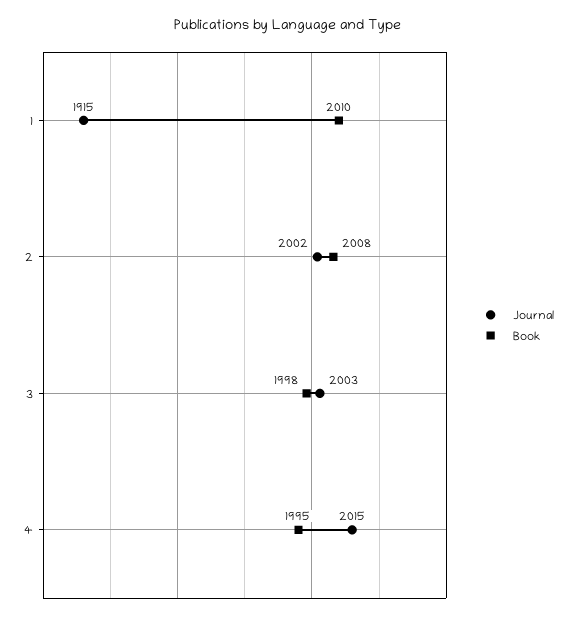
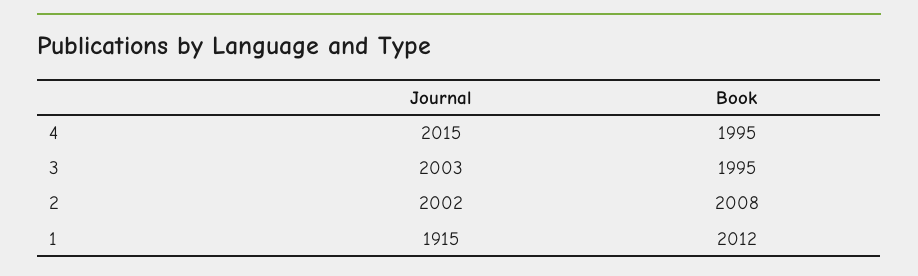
Book, 1: 2010 -> 2012
Book, 3: 1998 -> 1995

